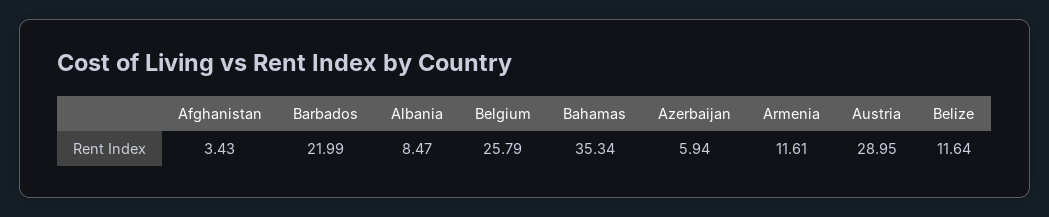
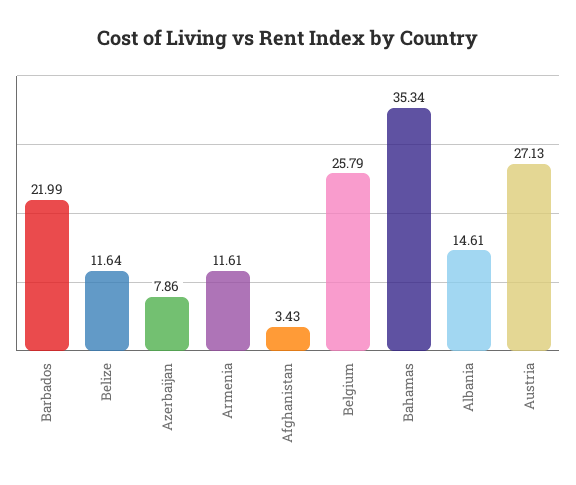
Albania: 8.47 -> 14.61
Azerbaijan: 5.94 -> 7.86
Austria: 28.95 -> 27.13

